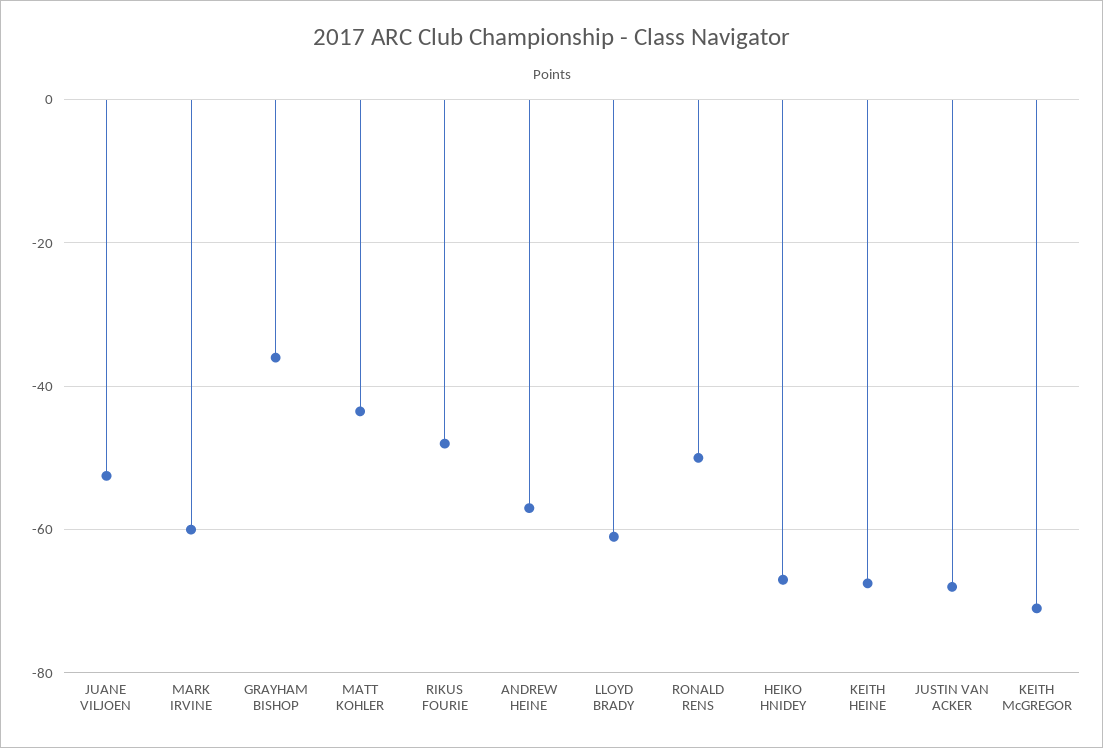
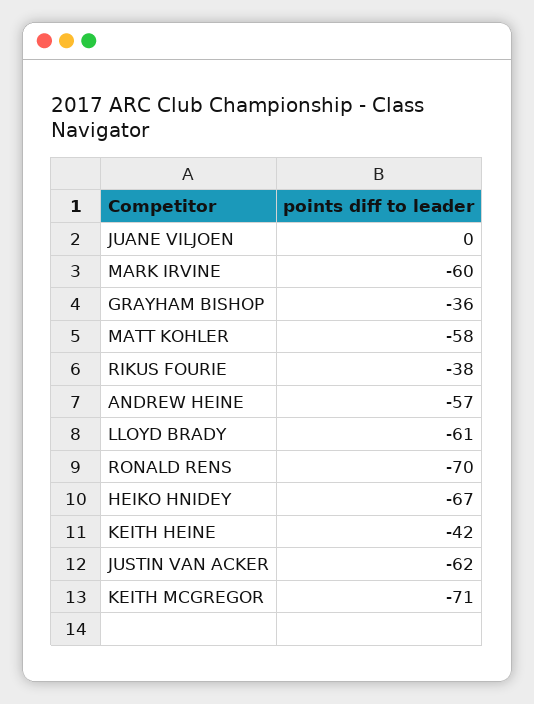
JUANE VILJOEN: -52 -> 0
MATT KOHLER: -44 -> -58
RIKUS FOURIE: -48 -> -38
RONALD RENS: -50 -> -70
KEITH HEINE: -68 -> -42
JUSTIN VAN ACKER: -68 -> -62

